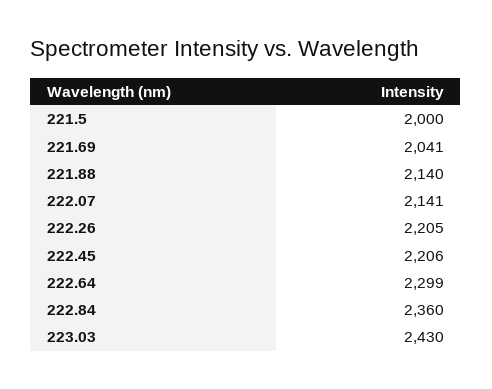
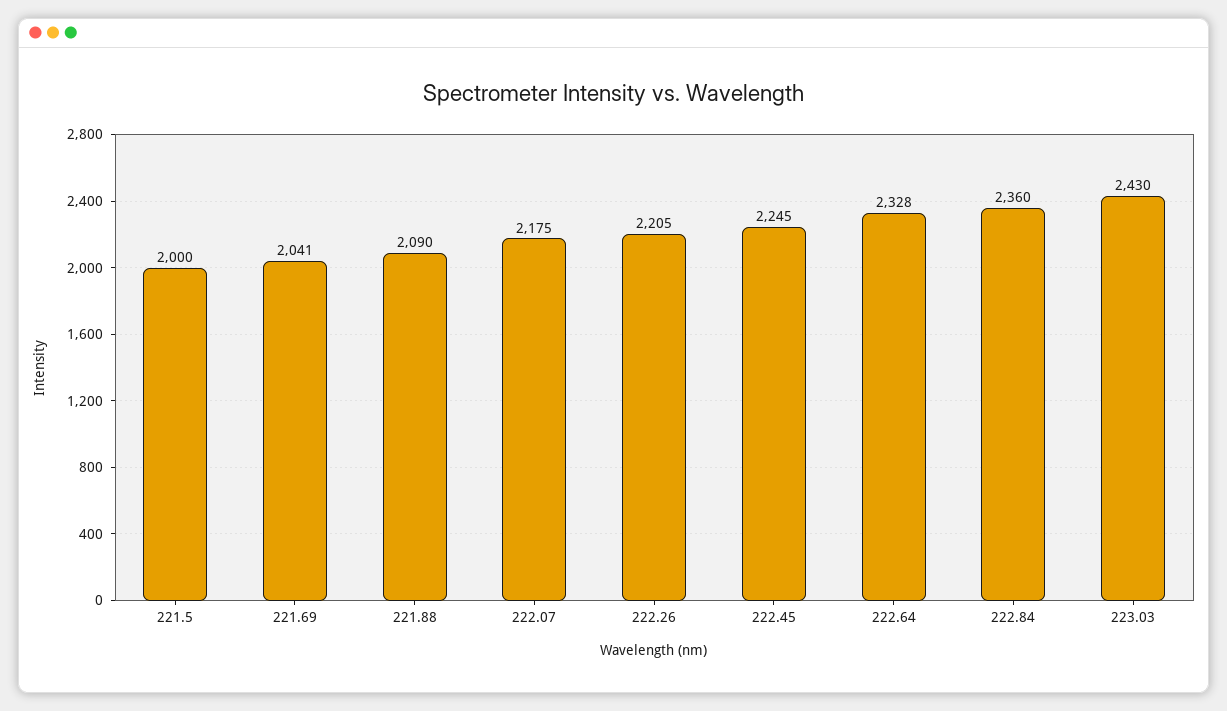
221.88: 2140 -> 2090
222.07: 2141 -> 2175
222.45: 2206 -> 2245
222.64: 2299 -> 2328

